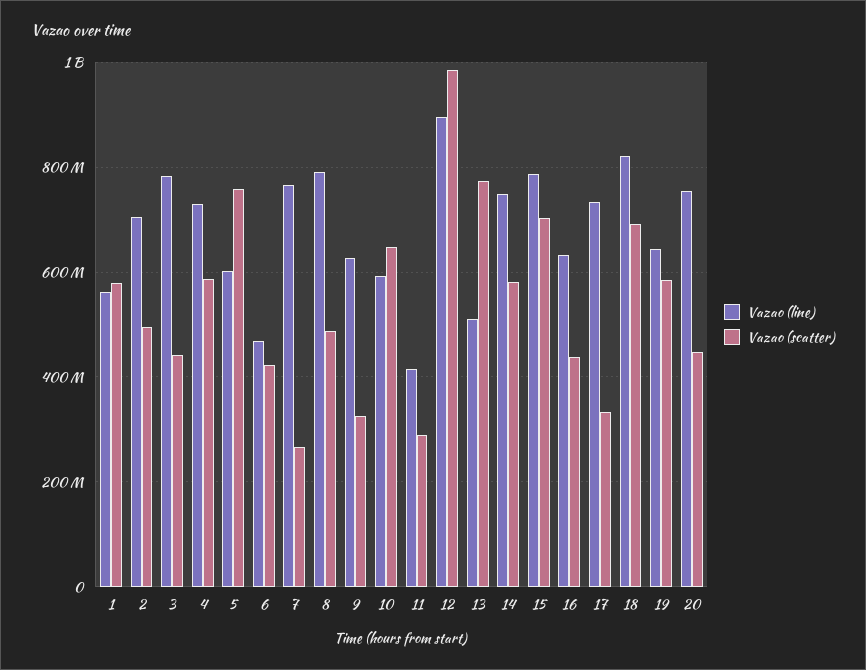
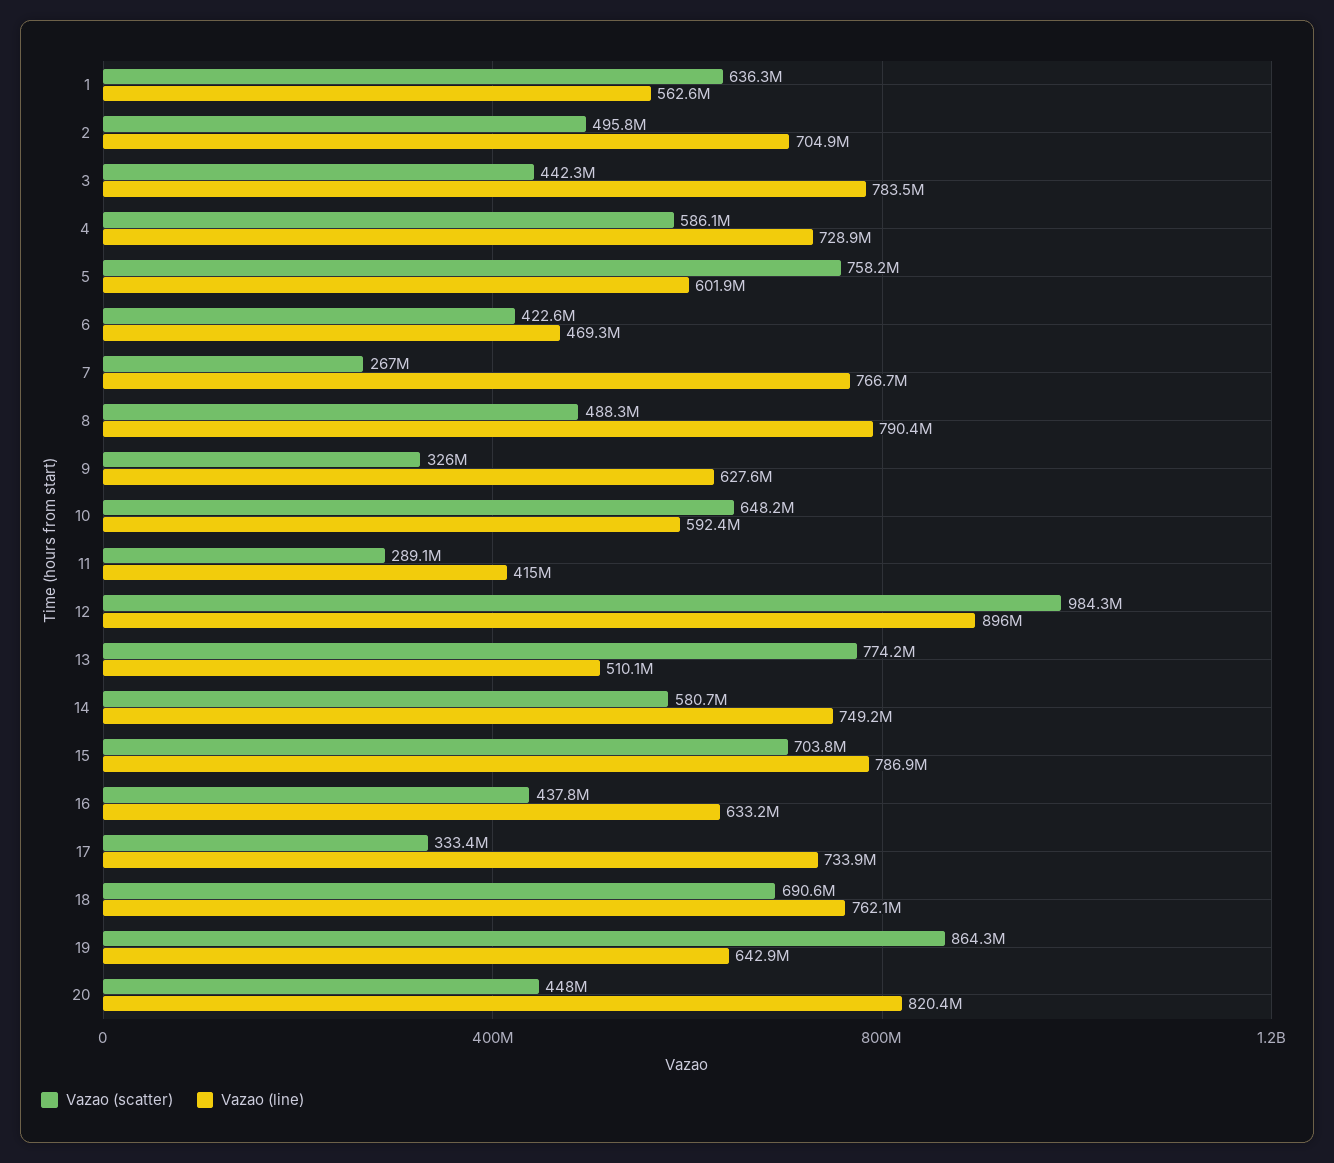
Vazao (scatter), 1: 580000000 -> 636300000
Vazao (line), 18: 820000000 -> 762100000
Vazao (scatter), 19: 580000000 -> 864300000
Vazao (line), 20: 760000000 -> 820400000

